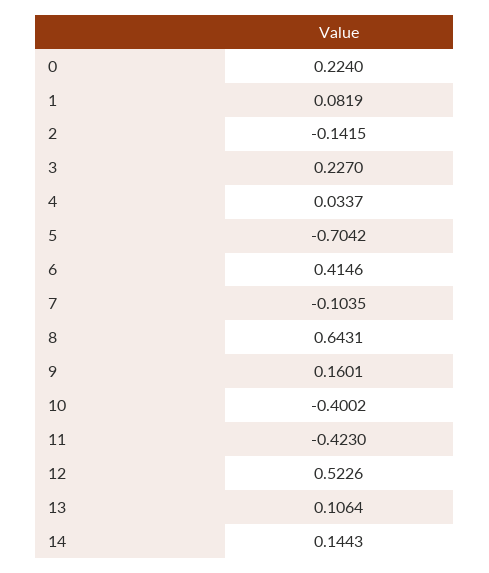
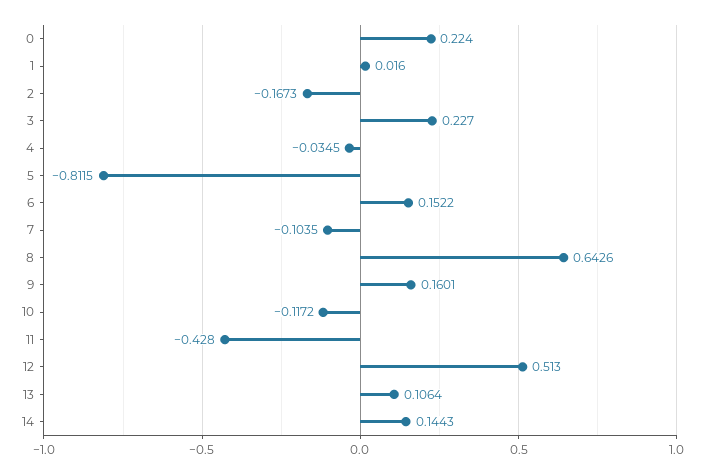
1: 0.0819 -> 0.016
2: -0.1415 -> -0.1673
4: 0.0337 -> -0.0345
5: -0.7042 -> -0.8115
6: 0.4146 -> 0.1522
8: 0.6431 -> 0.6426
10: -0.4002 -> -0.1172
11: -0.423 -> -0.428
12: 0.5226 -> 0.513

